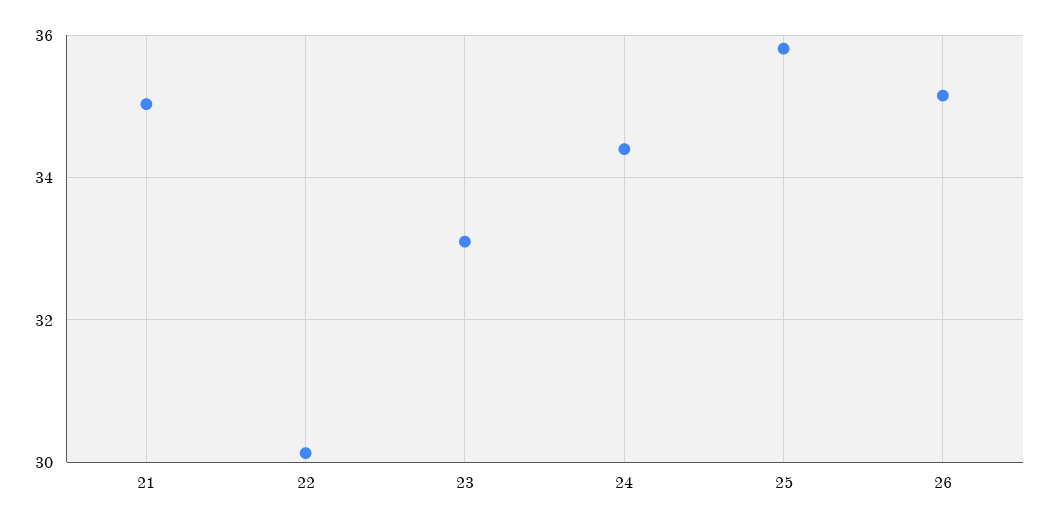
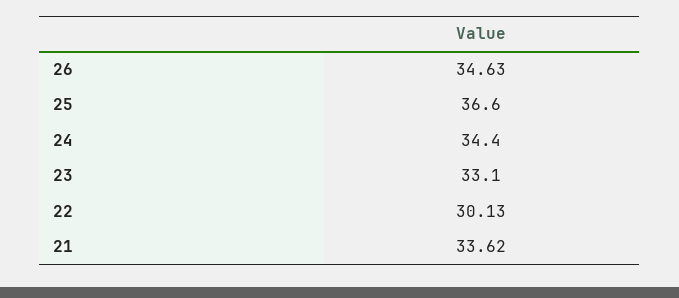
21: 35 -> 33.62
25: 35.8 -> 36.6
26: 35.2 -> 34.63

